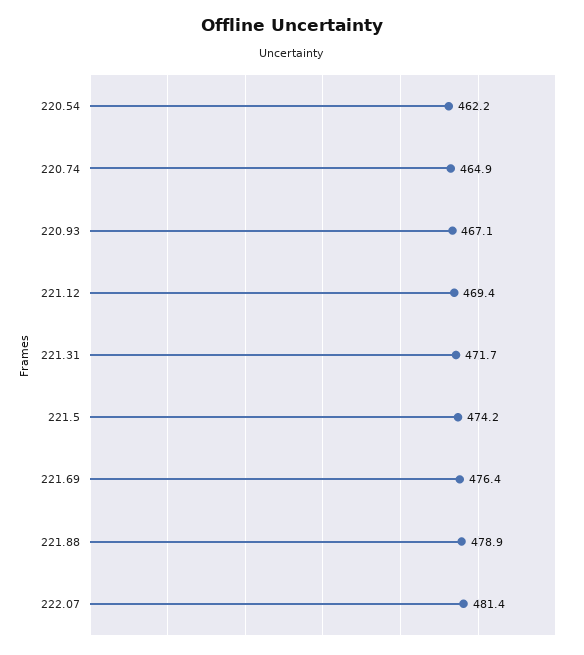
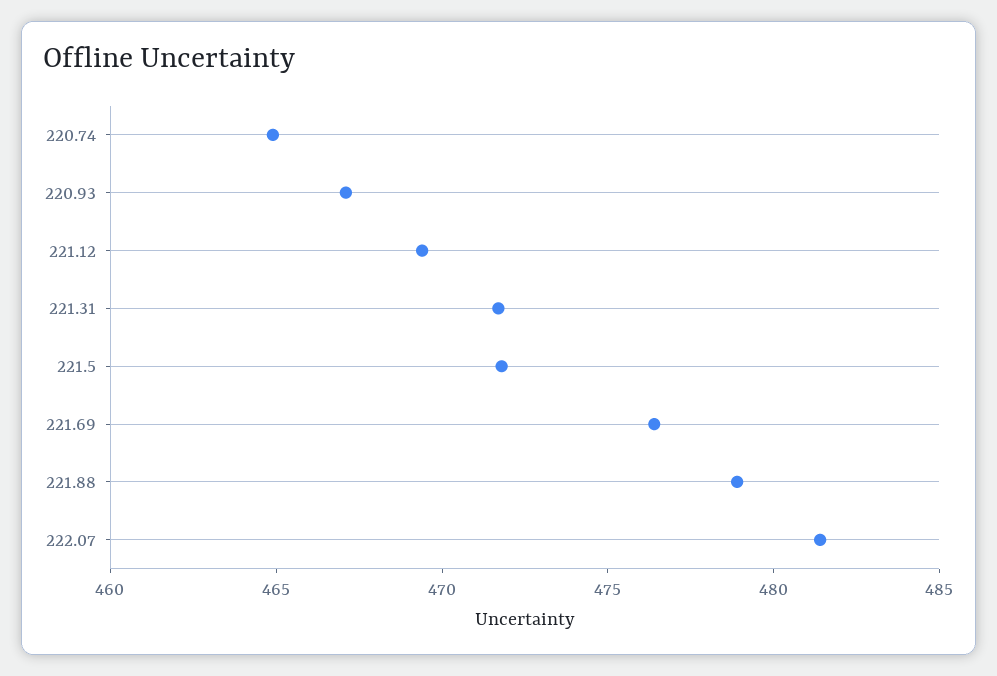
220.54: 462.2 -> none
221.5: 474.2 -> 472

